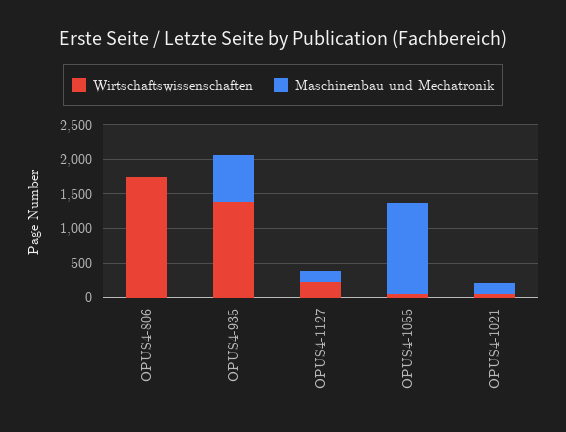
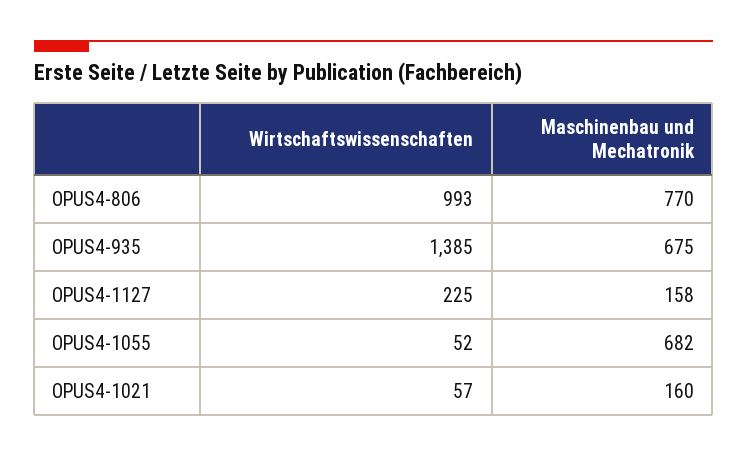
Wirtschaftswissenschaften, OPUS4-806: 1750 -> 993
Maschinenbau und Mechatronik, OPUS4-806: 0 -> 770
Maschinenbau und Mechatronik, OPUS4-1055: 1250 -> 682

